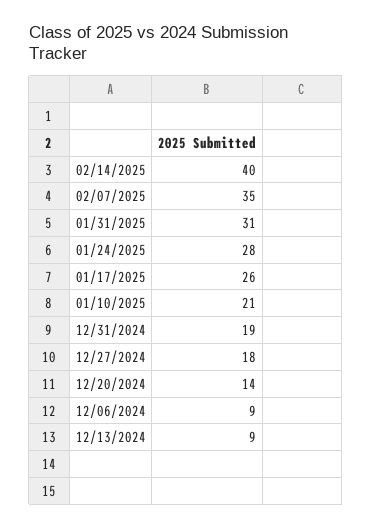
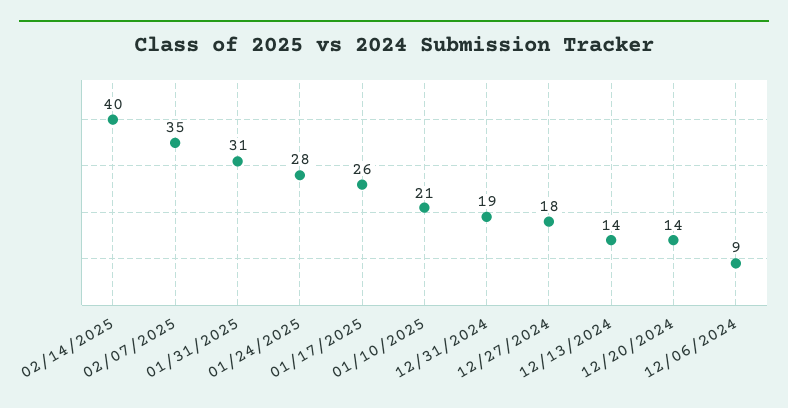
12/13/2024: 9 -> 14

